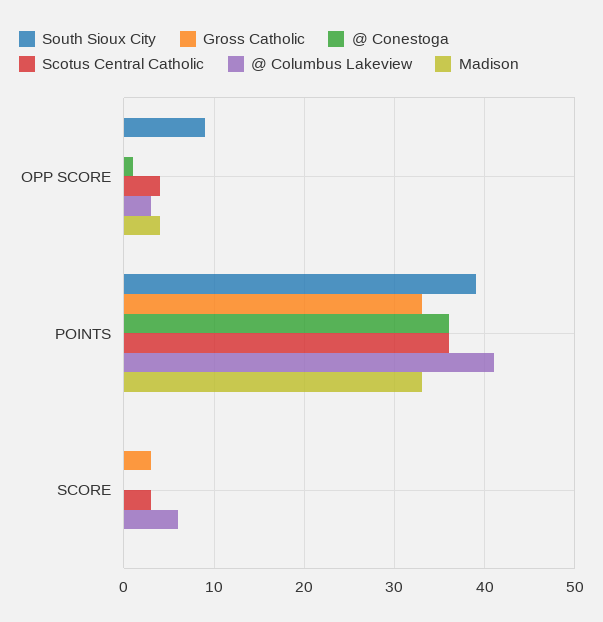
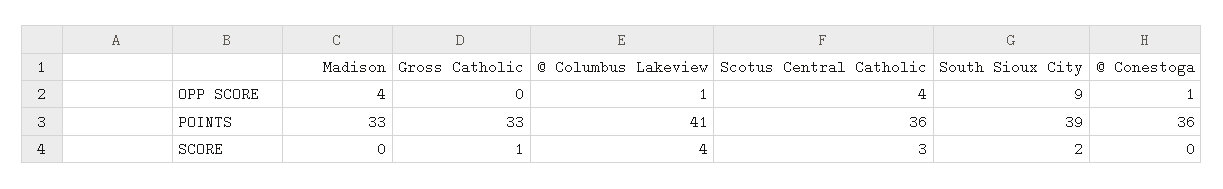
@ Columbus Lakeview, OPP SCORE: 3 -> 1
South Sioux City, SCORE: 0 -> 2
Gross Catholic, SCORE: 3 -> 1
@ Columbus Lakeview, SCORE: 6 -> 4

